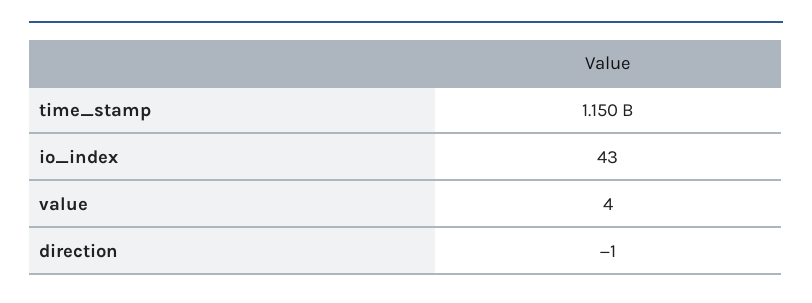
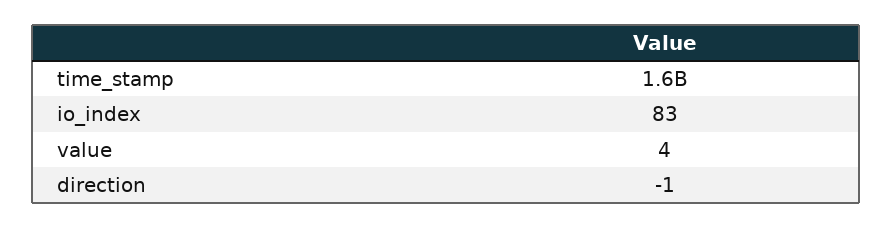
time_stamp: 1150000000 -> 1600000000
io_index: 43 -> 83

